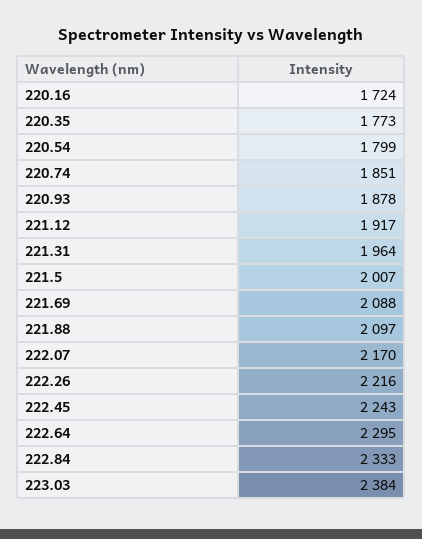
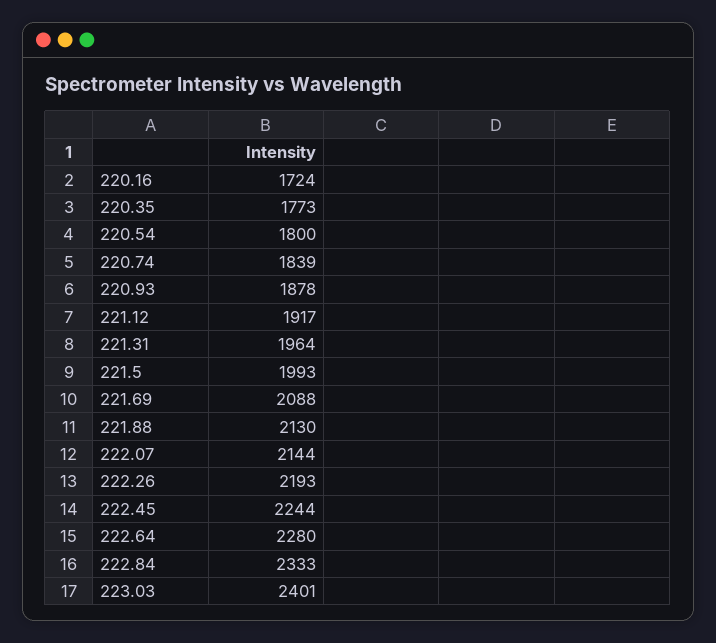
220.54: 1799 -> 1800
220.74: 1851 -> 1839
221.5: 2007 -> 1993
221.88: 2097 -> 2130
222.07: 2170 -> 2144
222.26: 2216 -> 2193
222.45: 2243 -> 2244
222.64: 2295 -> 2280
223.03: 2384 -> 2401

